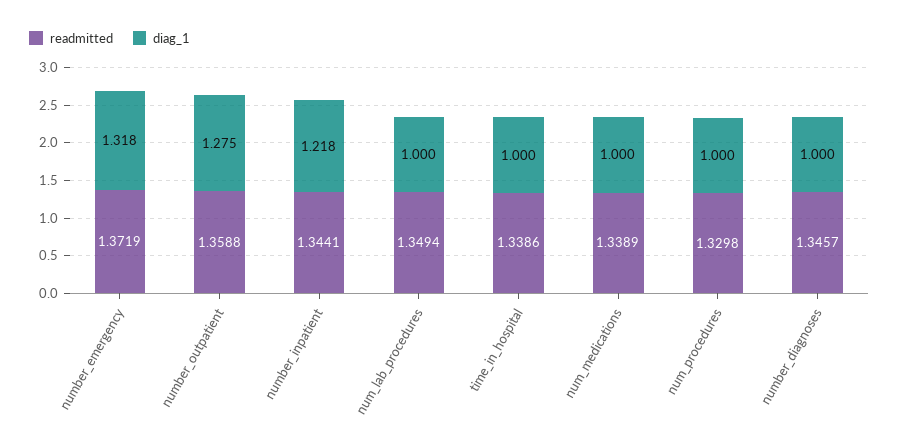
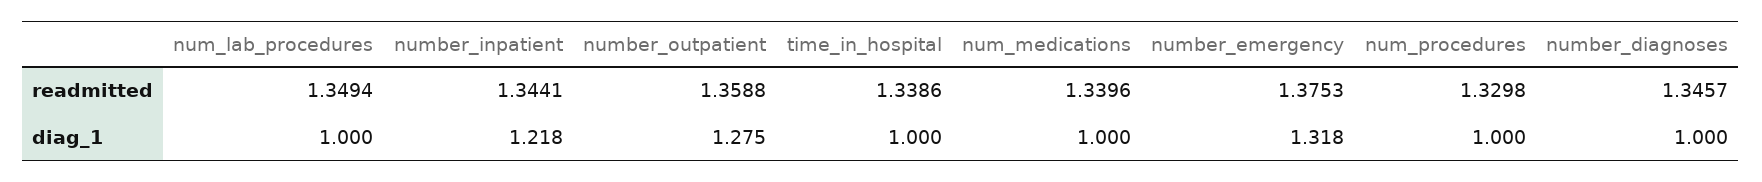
readmitted, number_emergency: 1.3719 -> 1.3753
readmitted, num_medications: 1.3389 -> 1.3396

